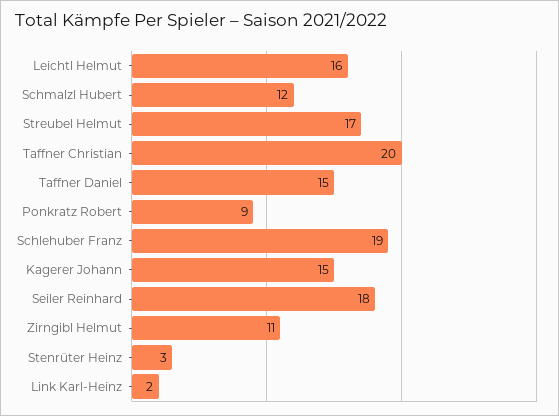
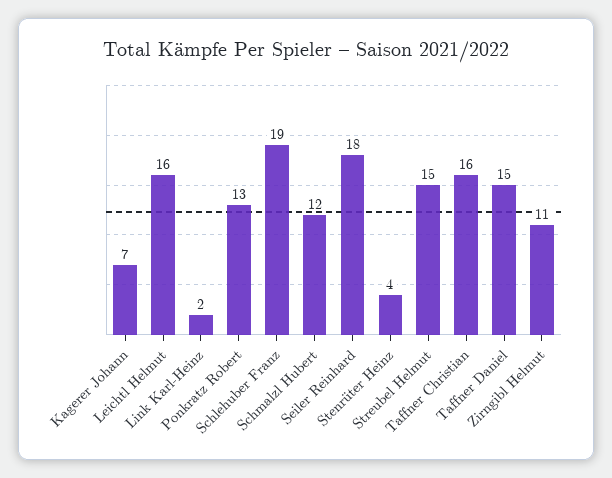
Streubel Helmut: 17 -> 15
Taffner Christian: 20 -> 16
Ponkratz Robert: 9 -> 13
Kagerer Johann: 15 -> 7
Stenrüter Heinz: 3 -> 4

